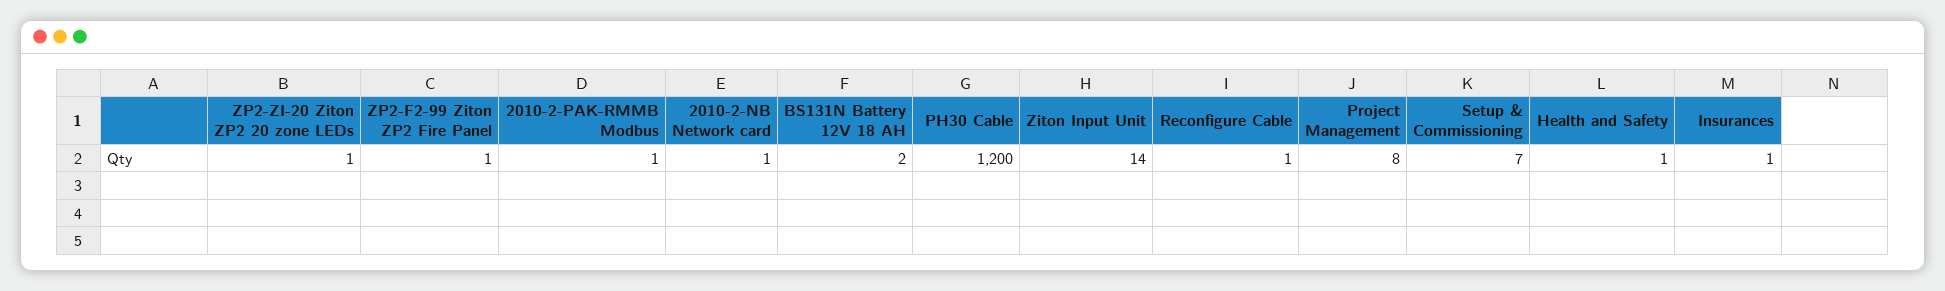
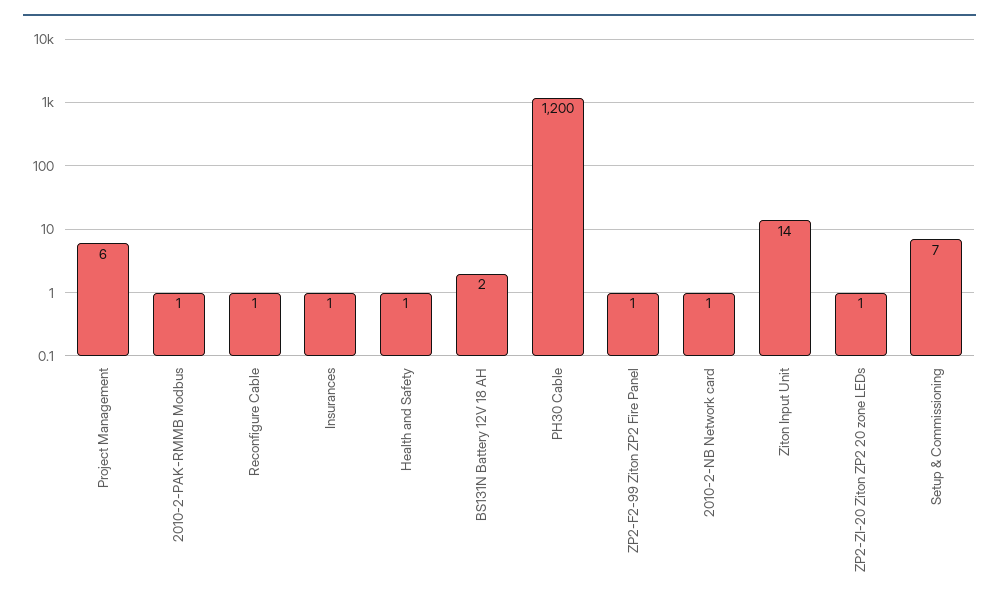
Project Management: 8 -> 6

